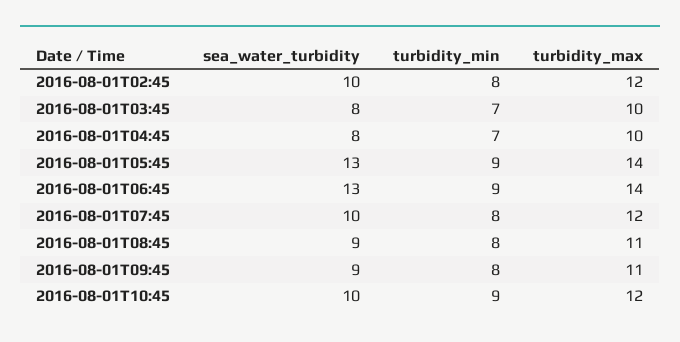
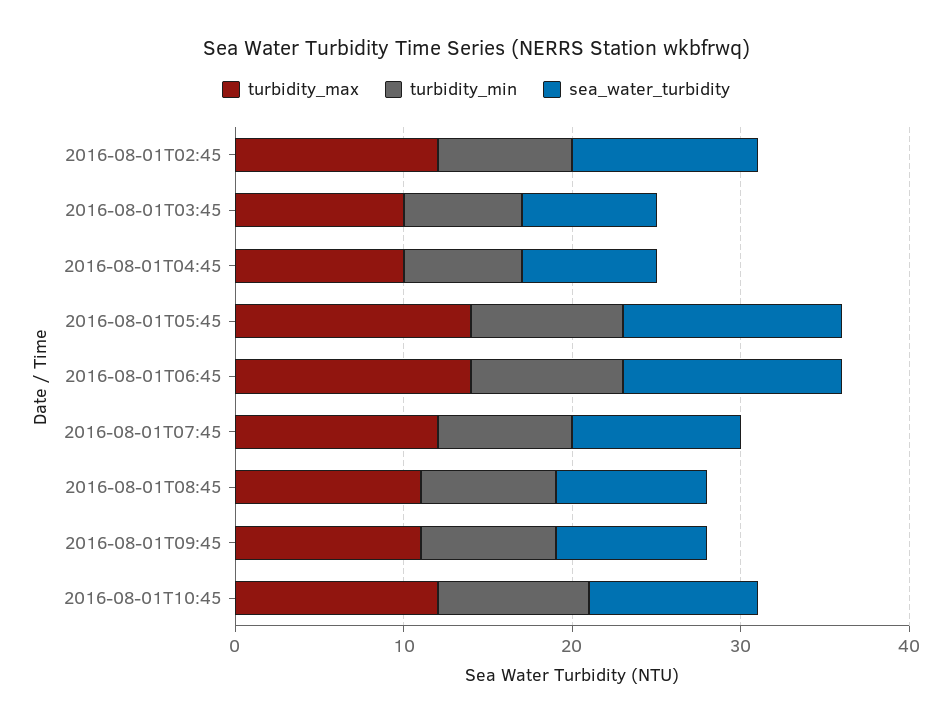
sea_water_turbidity, 2016-08-01T02:45: 10 -> 11

